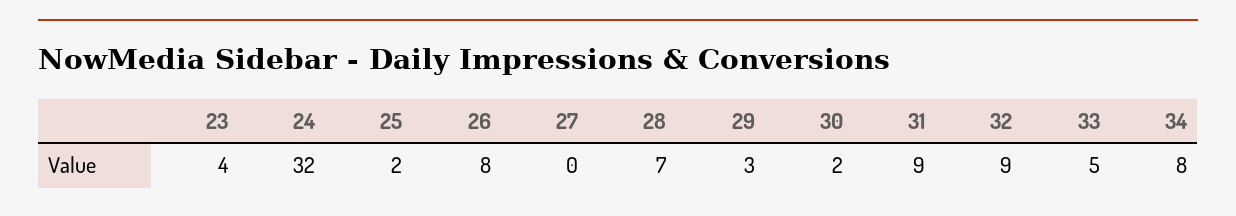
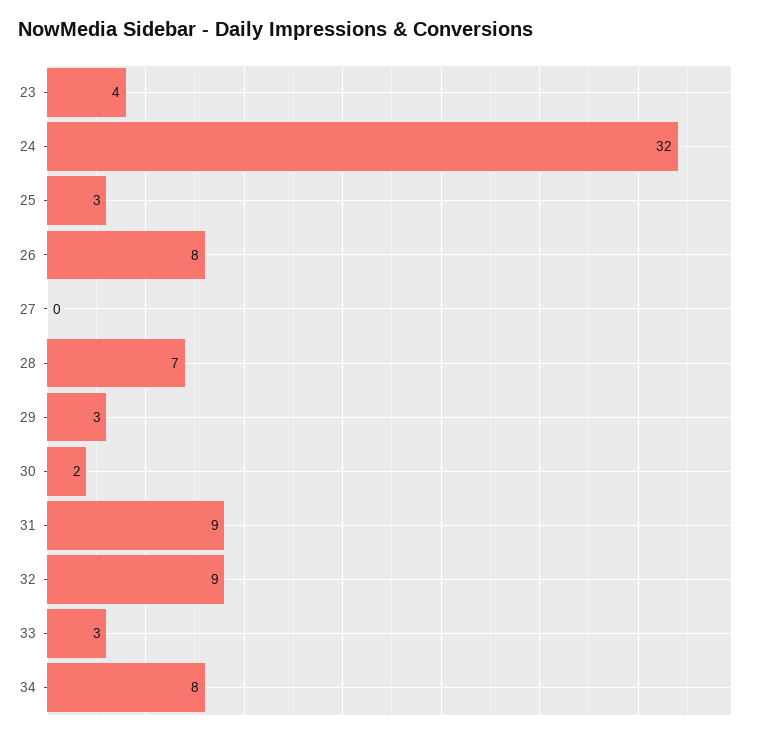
25: 2 -> 3
33: 5 -> 3

